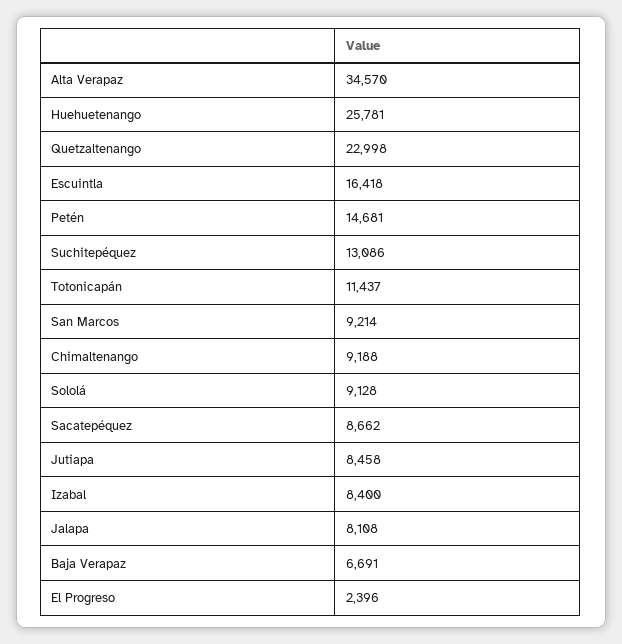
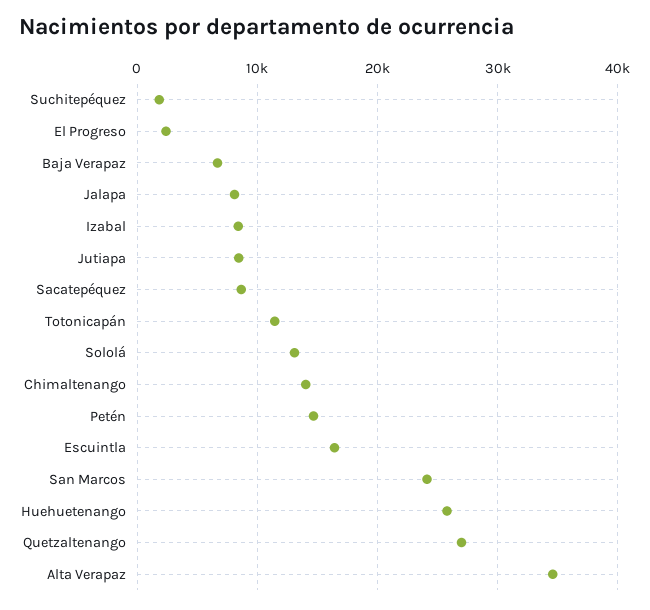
Quetzaltenango: 22998 -> 27000
Suchitepéquez: 13086 -> 2000
San Marcos: 9214 -> 24000
Chimaltenango: 9188 -> 14000
Sololá: 9128 -> 13000

